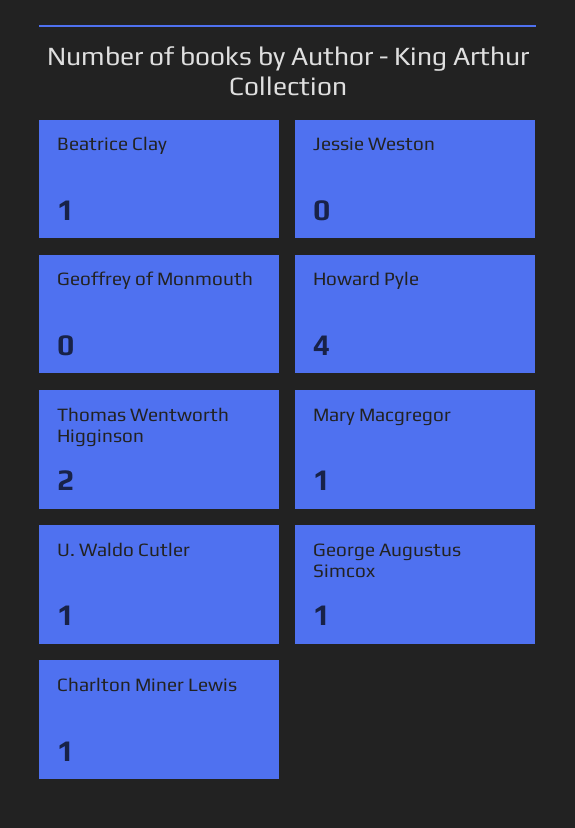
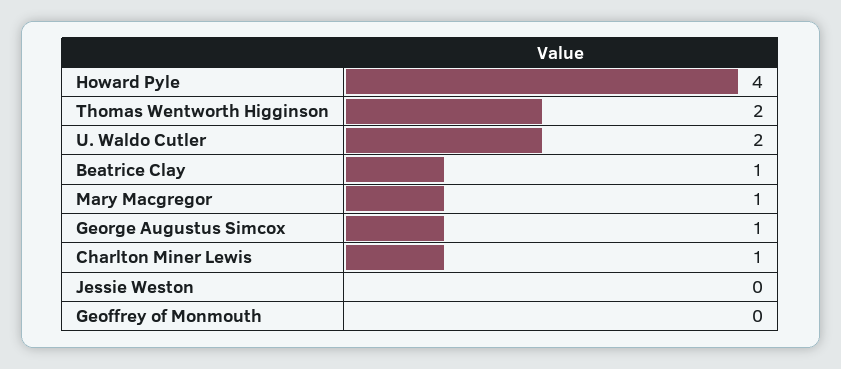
U. Waldo Cutler: 1 -> 2

